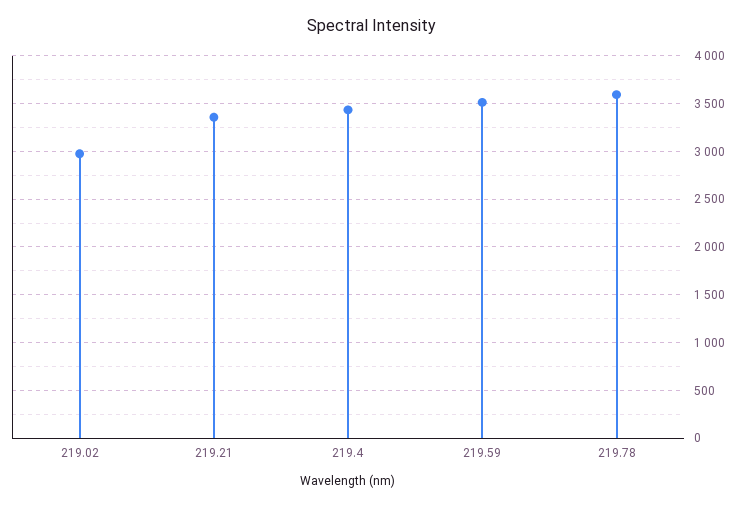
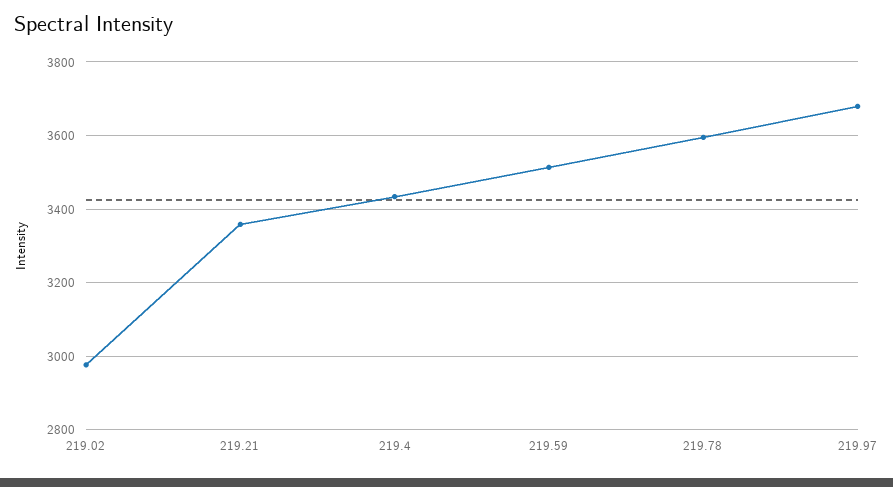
219.97: none -> 3680

